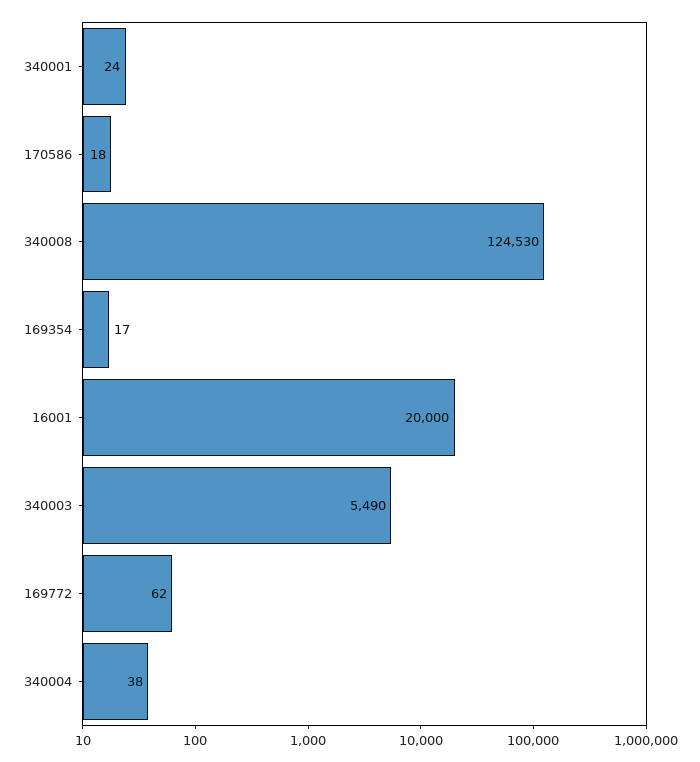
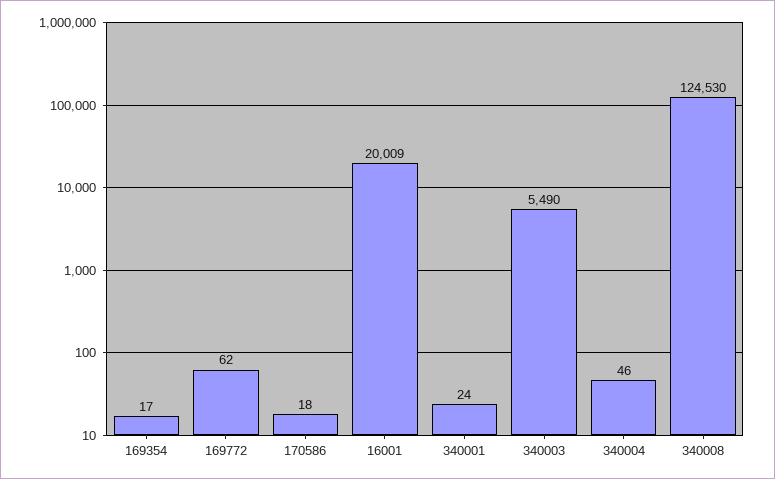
16001: 20000 -> 20009
340004: 38 -> 46

